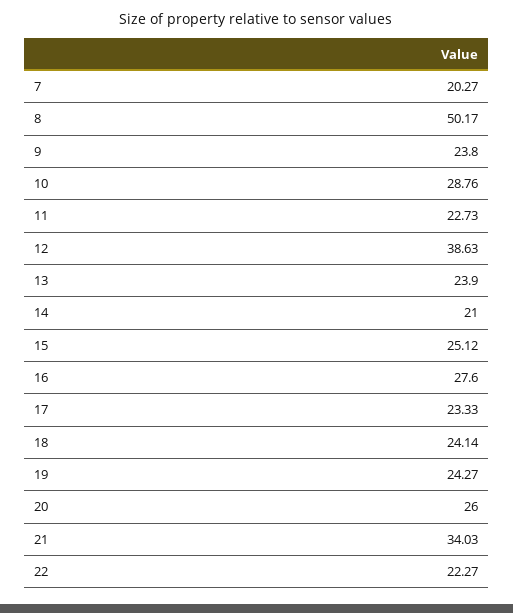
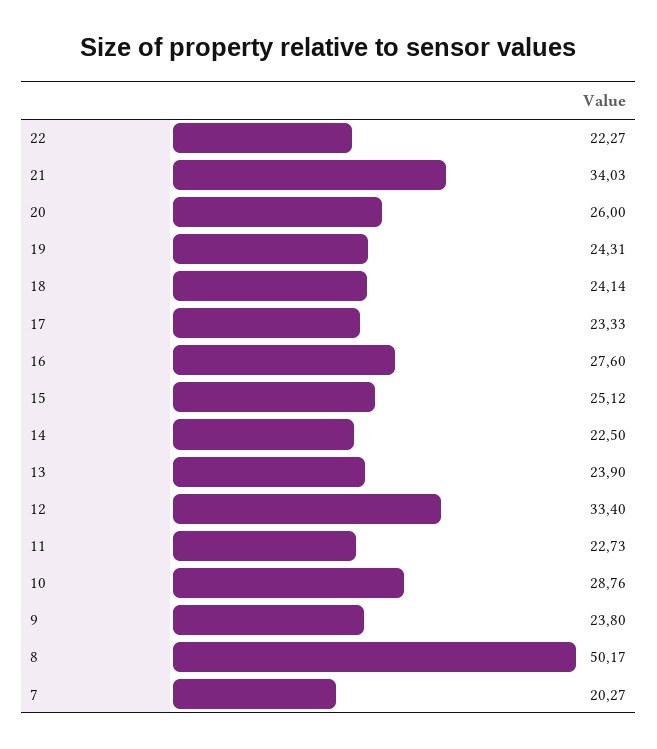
12: 38.63 -> 33.4
14: 21 -> 22.5
19: 24.27 -> 24.31

